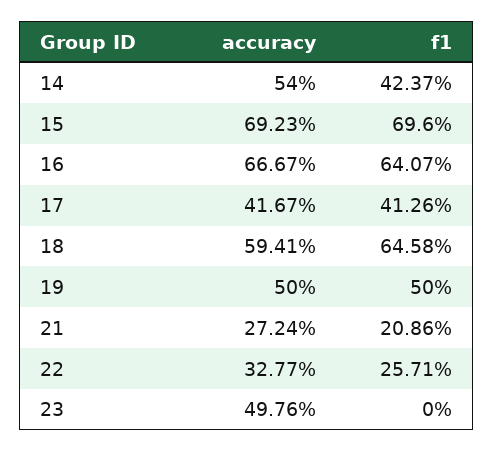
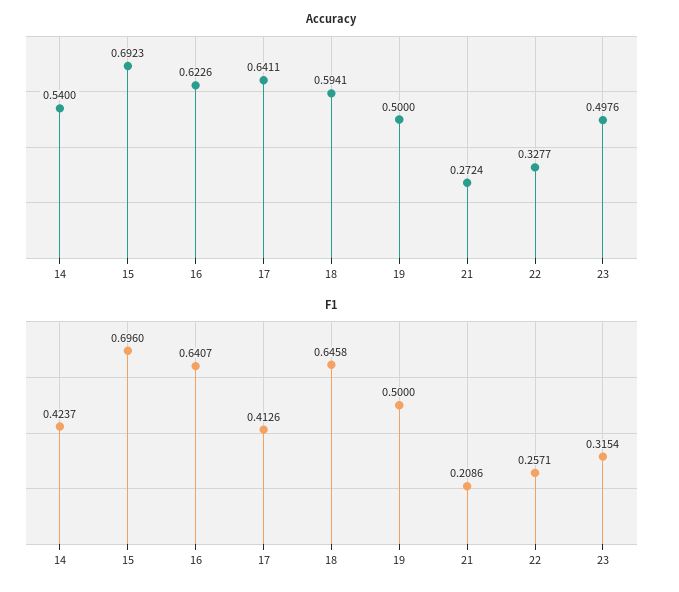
accuracy, 16: 0.6667 -> 0.6226
accuracy, 17: 0.4167 -> 0.6411
f1, 23: 0 -> 0.3154

